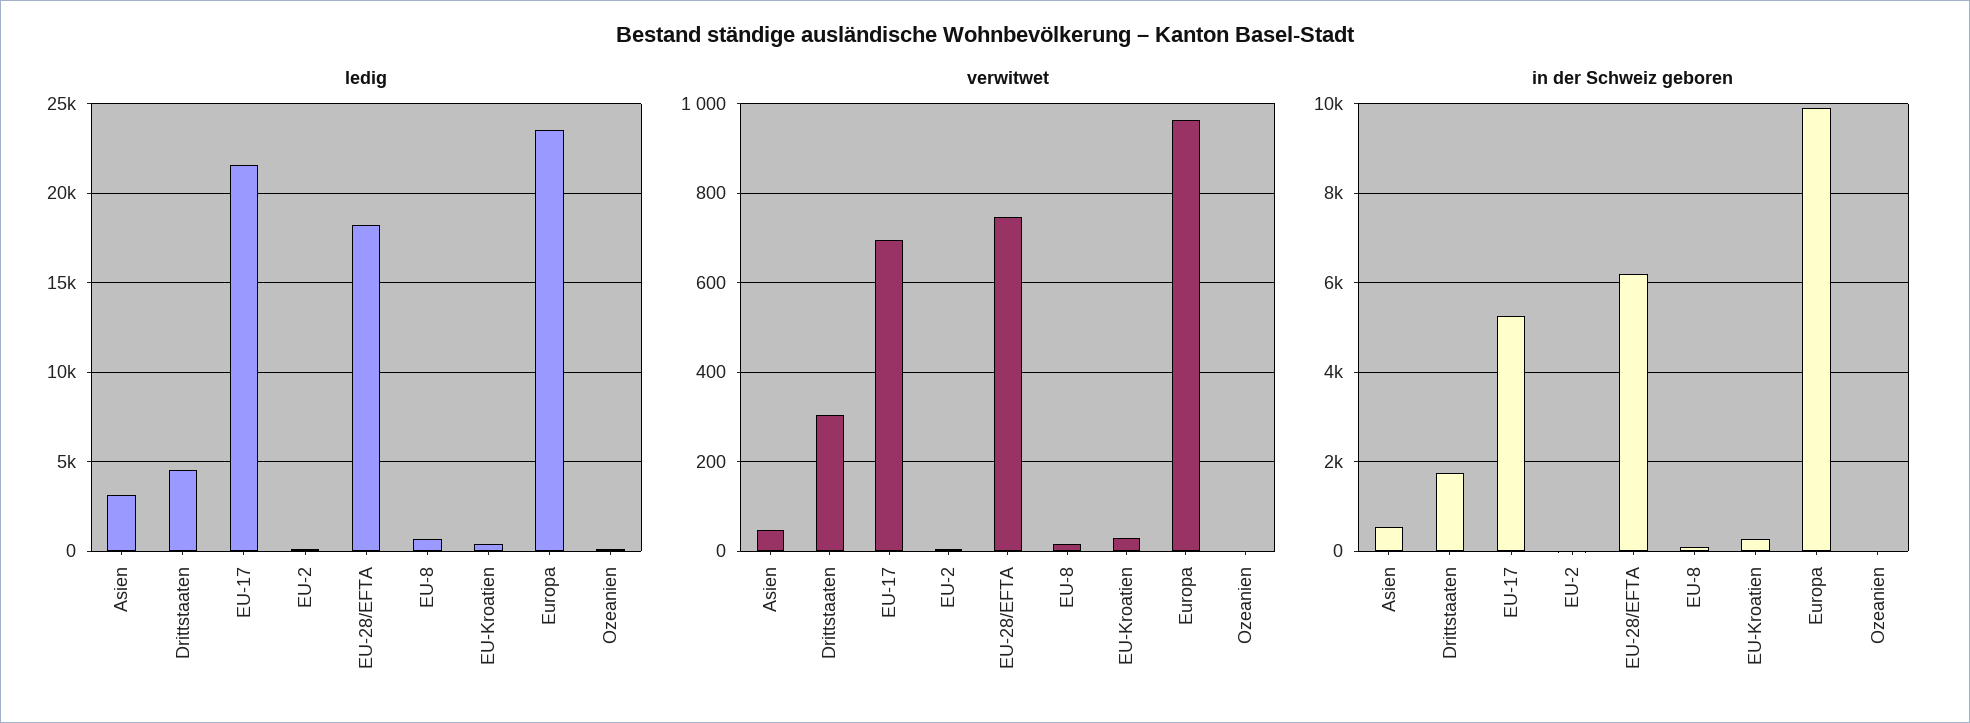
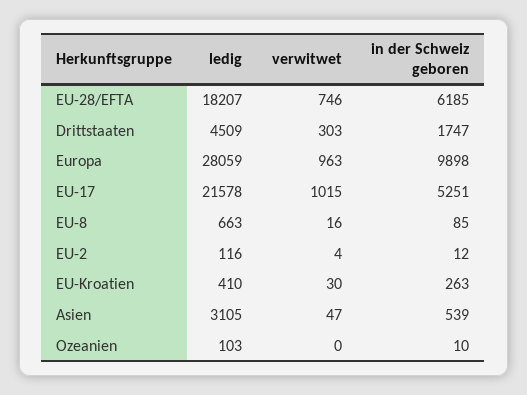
ledig, Europa: 23500 -> 28059
verwitwet, EU-17: 700 -> 1015

